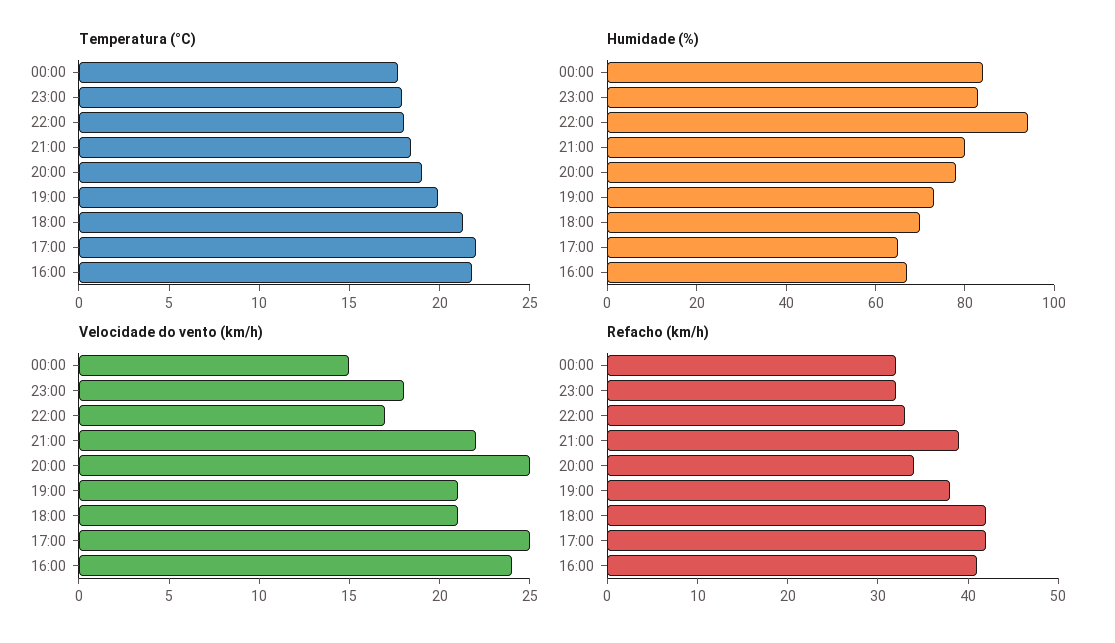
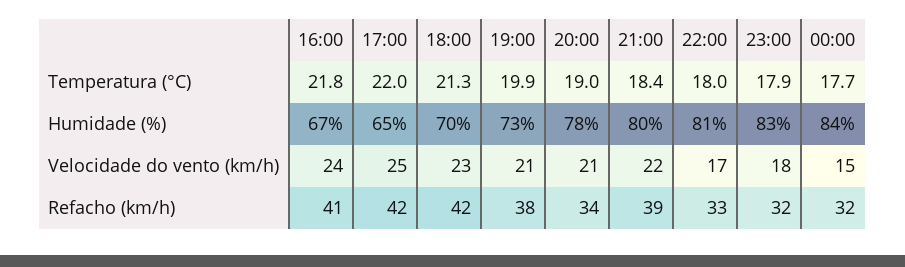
Humidade (%), 22:00: 95 -> 81
Velocidade do vento (km/h), 20:00: 25 -> 21
Velocidade do vento (km/h), 18:00: 21 -> 23

